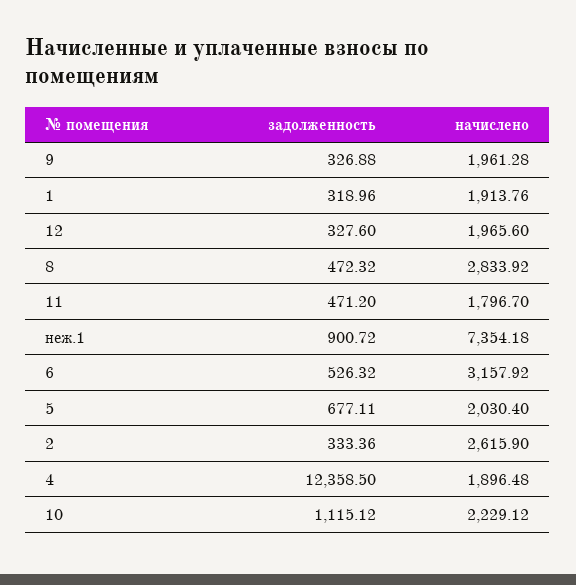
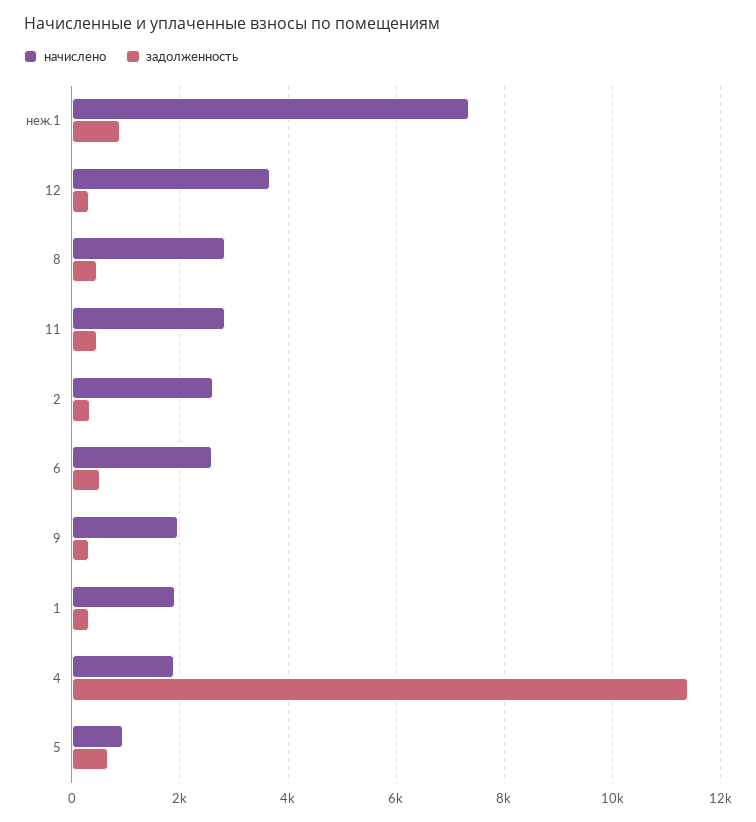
начислено, 12: 1965.6 -> 3600
начислено, 11: 1796.7 -> 2800
начислено, 6: 3157.92 -> 2600
начислено, 5: 2030.4 -> 1000
задолженность, 4: 12358.5 -> 11400
задолженность, 10: 1115.12 -> none
начислено, 10: 2229.12 -> none

